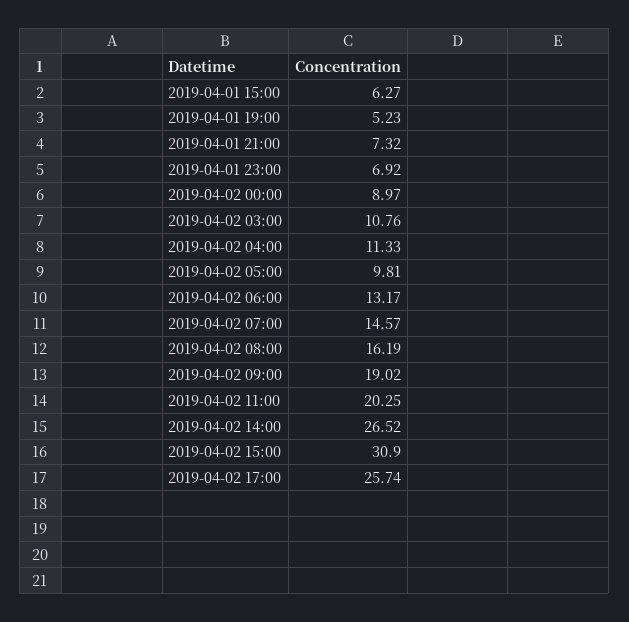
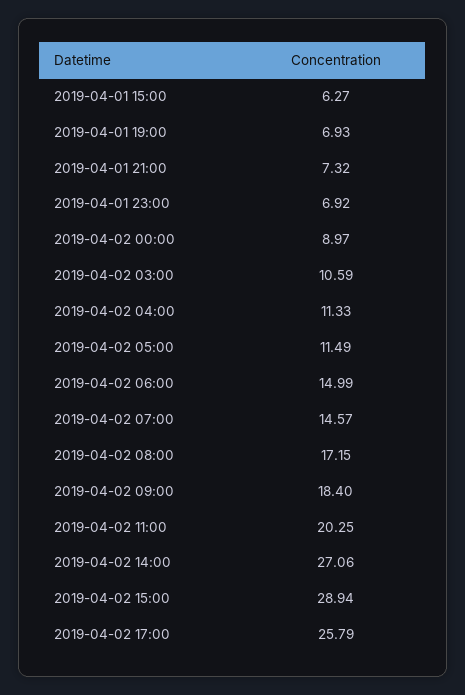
2019-04-01 19:00: 5.23 -> 6.93
2019-04-02 03:00: 10.76 -> 10.59
2019-04-02 05:00: 9.81 -> 11.49
2019-04-02 06:00: 13.17 -> 14.99
2019-04-02 08:00: 16.19 -> 17.15
2019-04-02 09:00: 19.02 -> 18.4
2019-04-02 14:00: 26.52 -> 27.06
2019-04-02 15:00: 30.9 -> 28.94
2019-04-02 17:00: 25.74 -> 25.79

